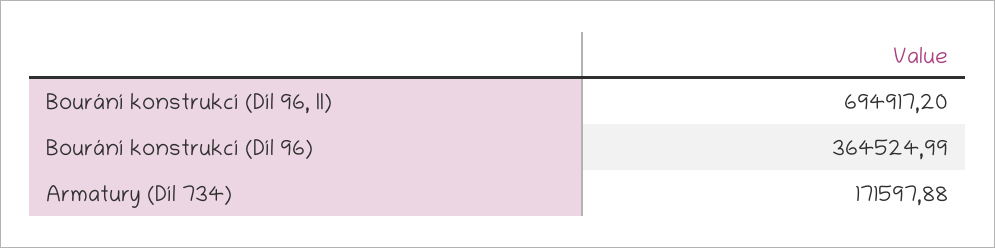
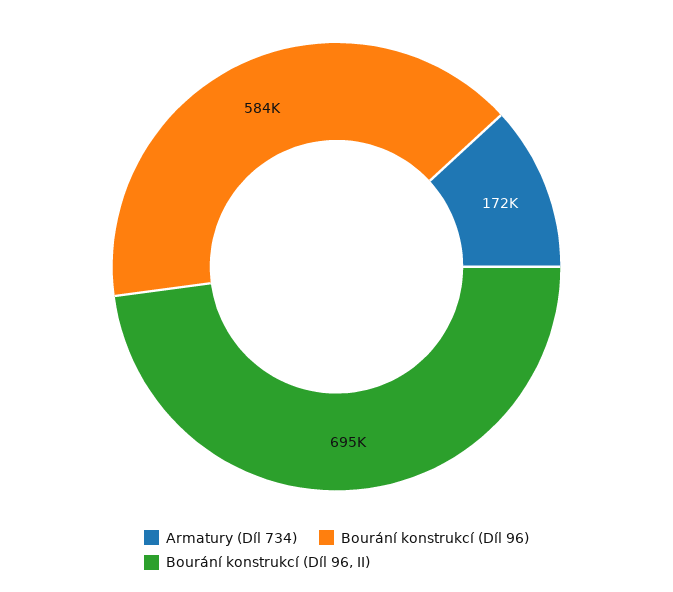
Bourání konstrukcí (Díl 96): 364524.99 -> 584000

